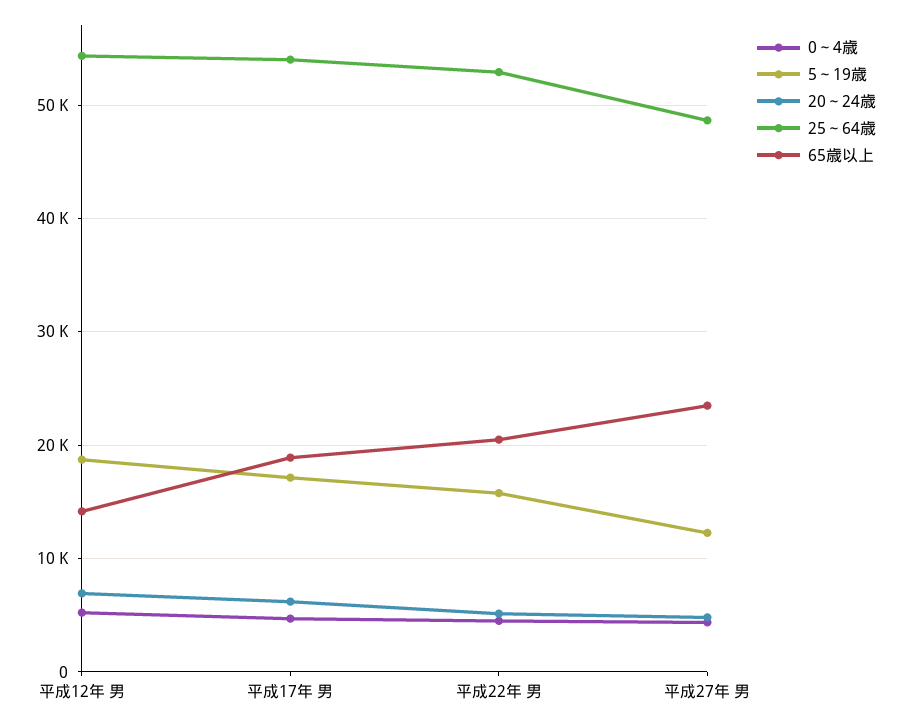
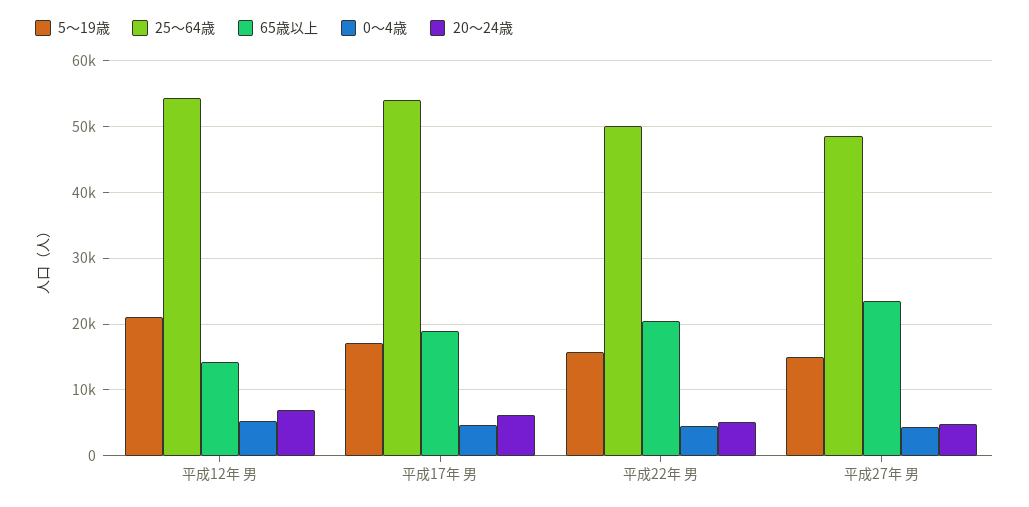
5～19歳, 平成12年 男: 19000 -> 21000
25～64歳, 平成22年 男: 53000 -> 50000
5～19歳, 平成27年 男: 12000 -> 15000

